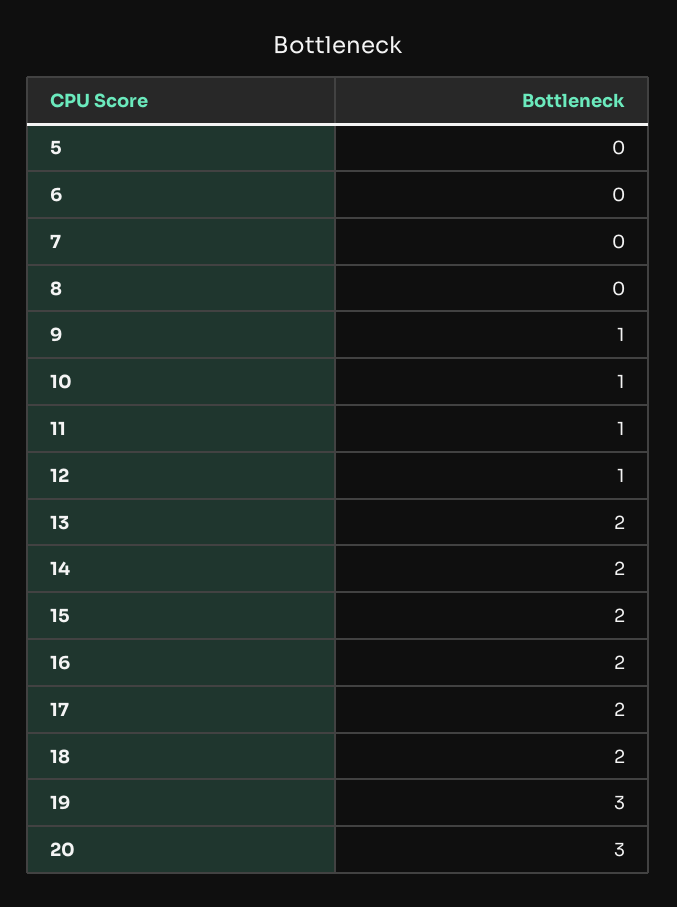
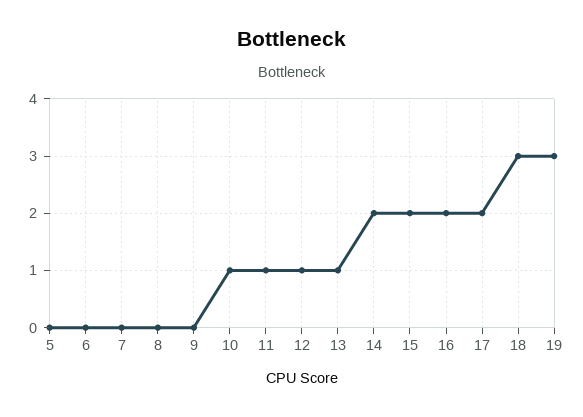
9: 1 -> 0
13: 2 -> 1
18: 2 -> 3
20: 3 -> none

